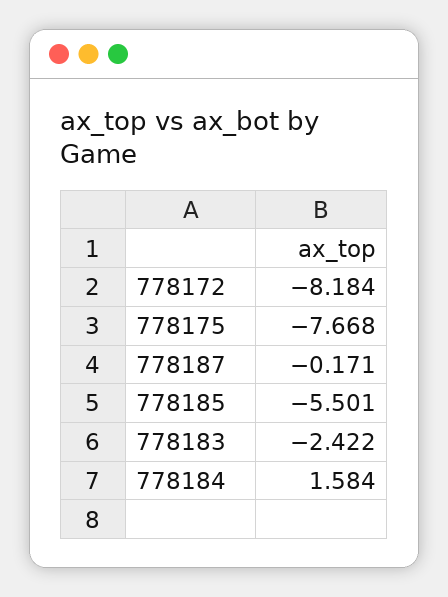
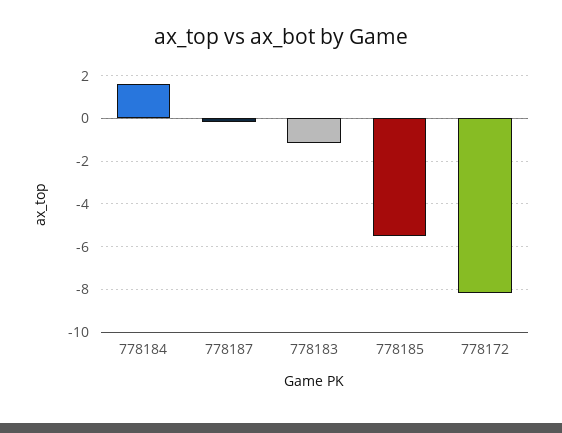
778175: -7.668 -> none
778183: -2.422 -> -1

